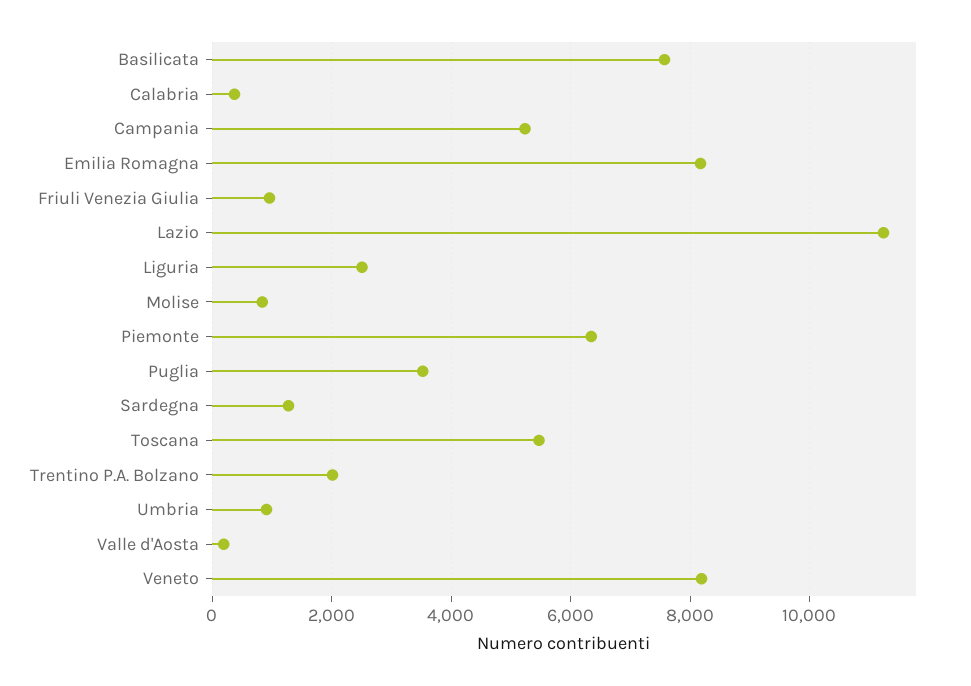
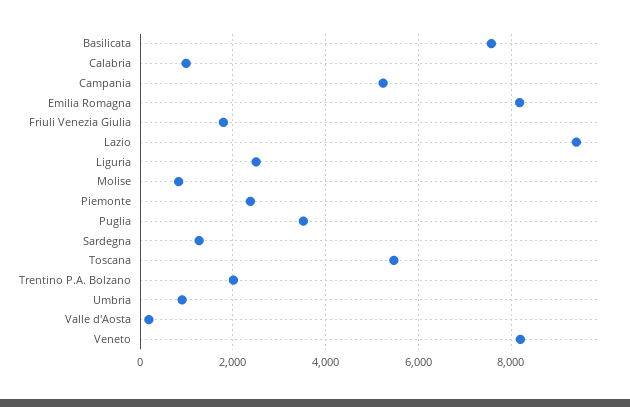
Calabria: 400 -> 1000
Friuli Venezia Giulia: 1000 -> 1800
Lazio: 11200 -> 9400
Piemonte: 6400 -> 2400

